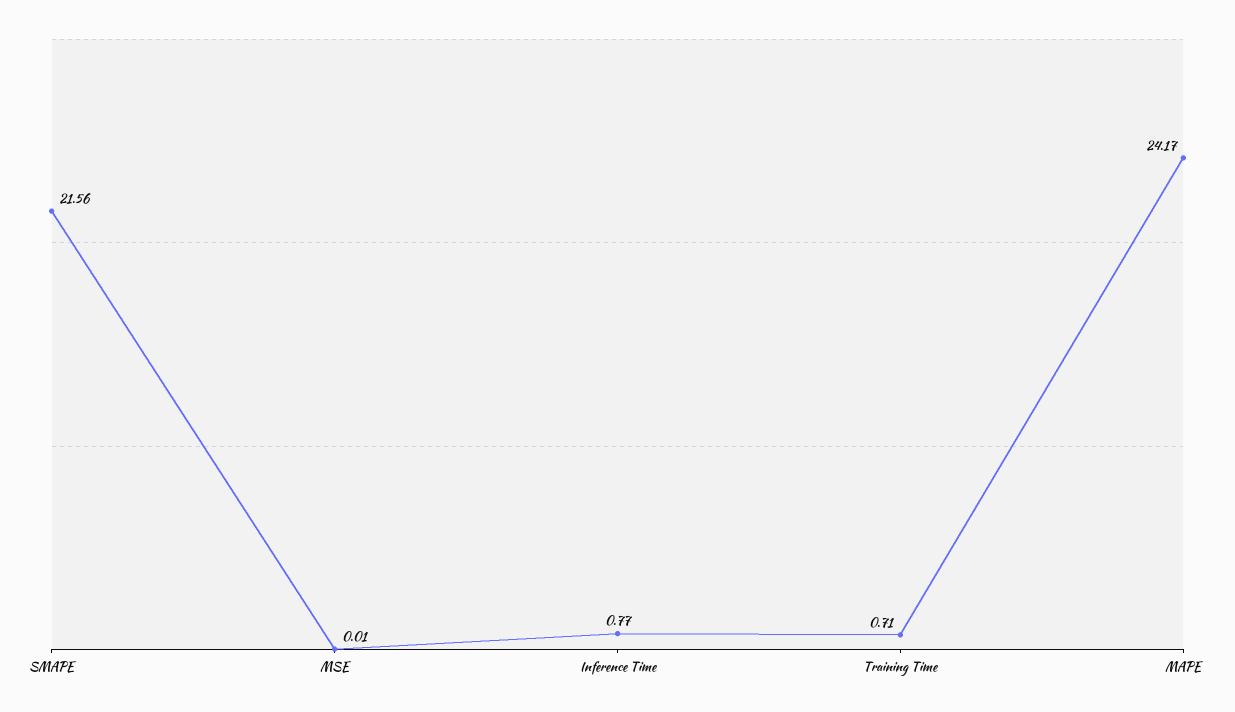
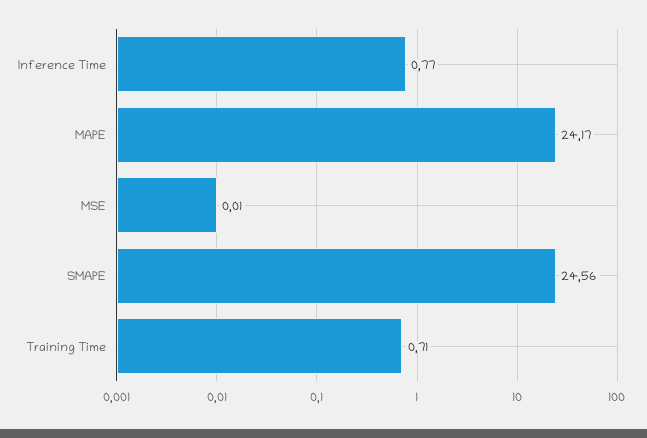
SMAPE: 21.56 -> 24.56

